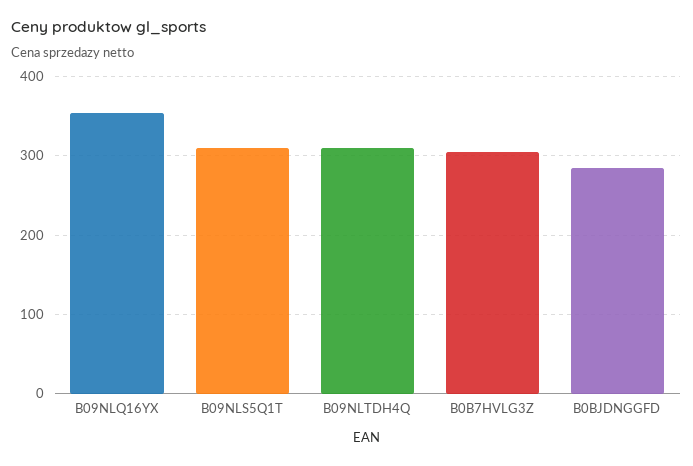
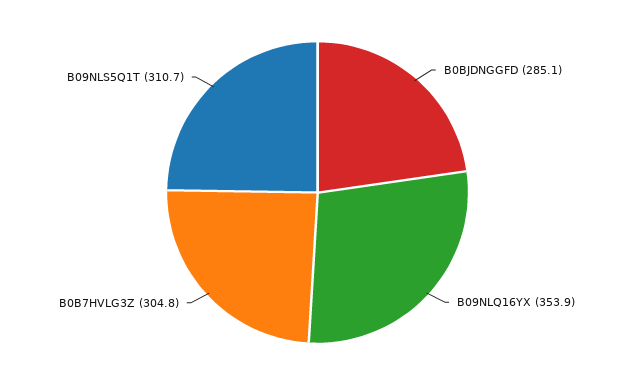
B09NLTDH4Q: 310 -> none

